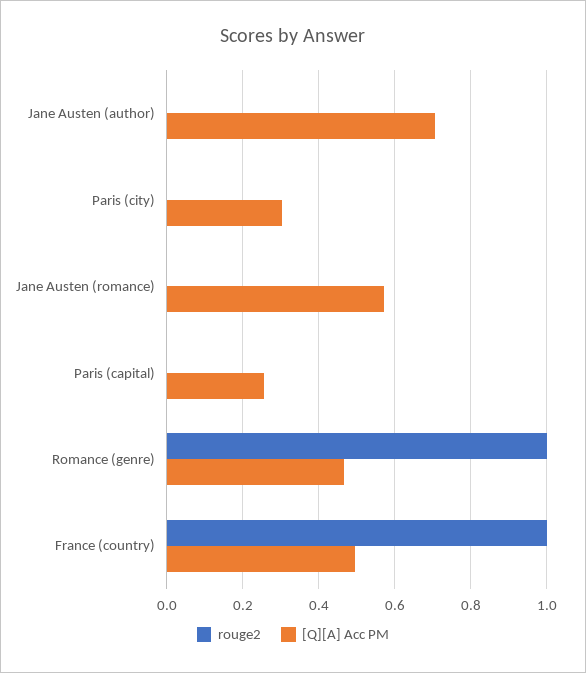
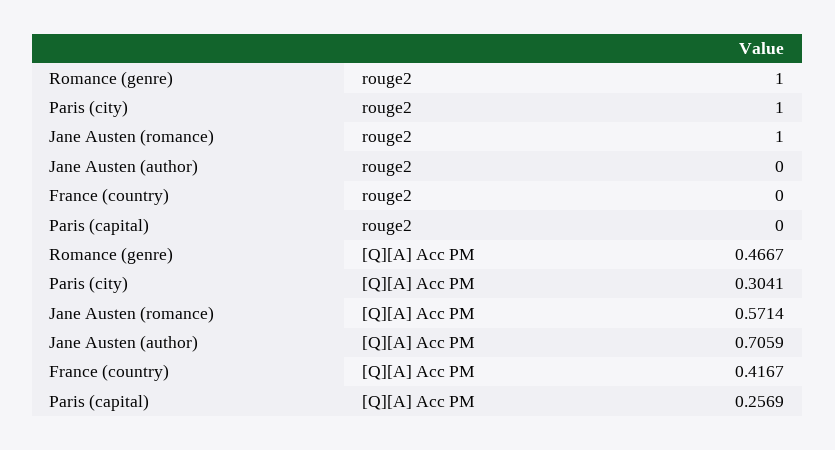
rouge2, Paris (city): 0 -> 1
rouge2, Jane Austen (romance): 0 -> 1
rouge2, France (country): 1 -> 0
[Q][A] Acc PM, France (country): 0.5 -> 0.4167

